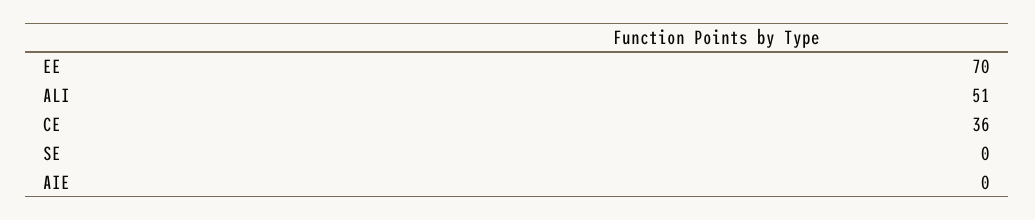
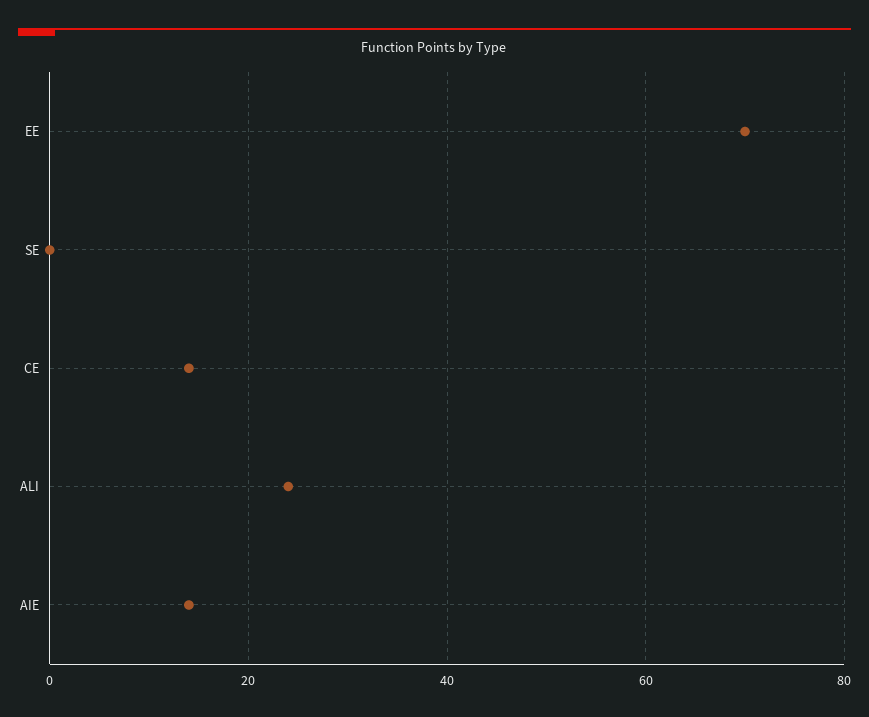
ALI: 51 -> 25
CE: 36 -> 15
AIE: 0 -> 15

